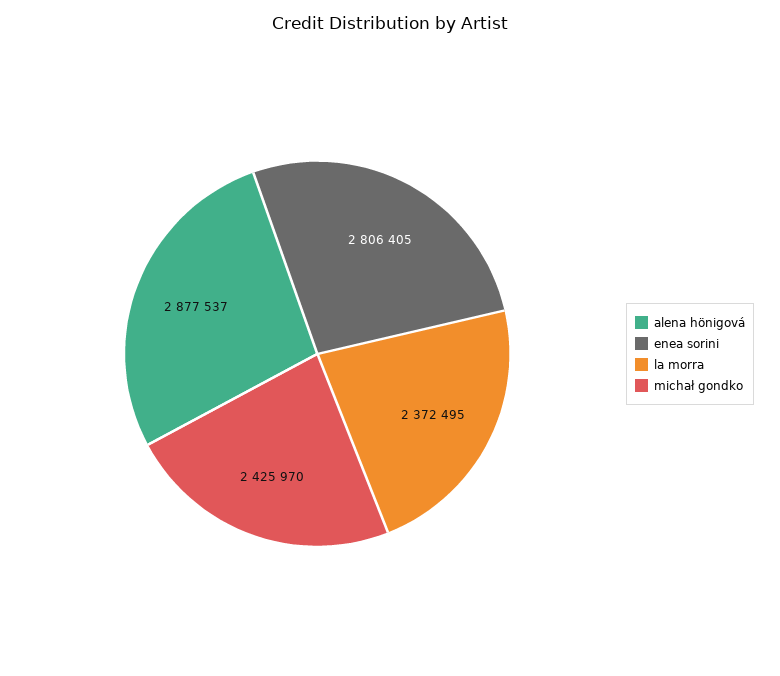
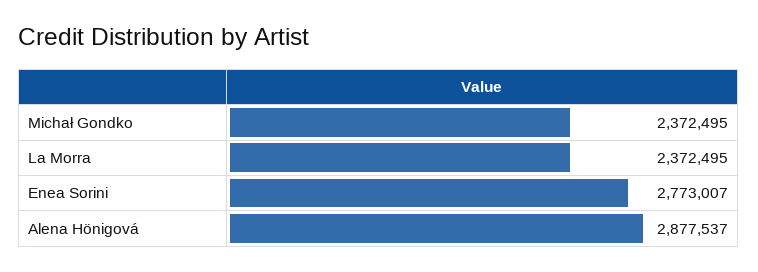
enea sorini: 2806405 -> 2773007
michał gondko: 2425970 -> 2372495

